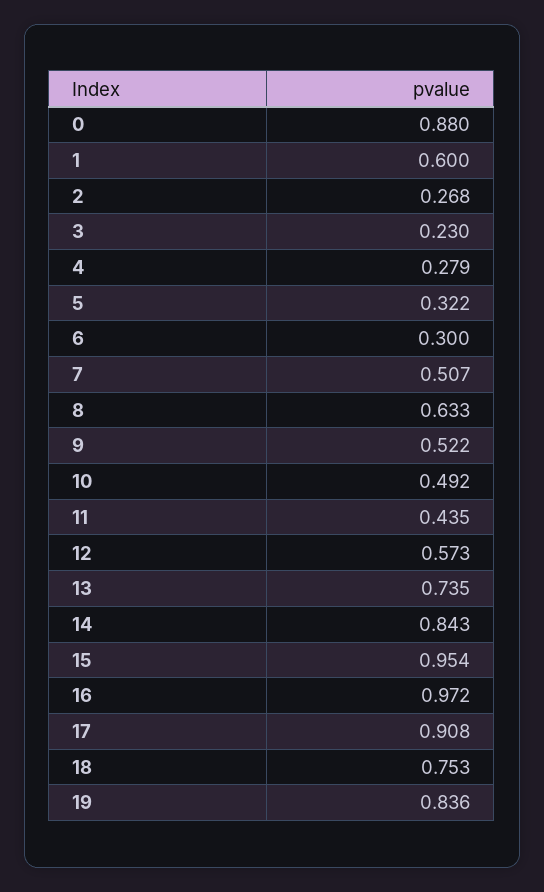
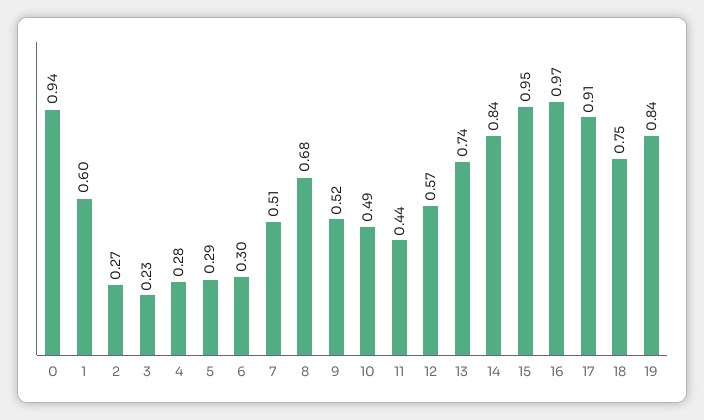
0: 0.88 -> 0.94
5: 0.322 -> 0.29
8: 0.633 -> 0.68

